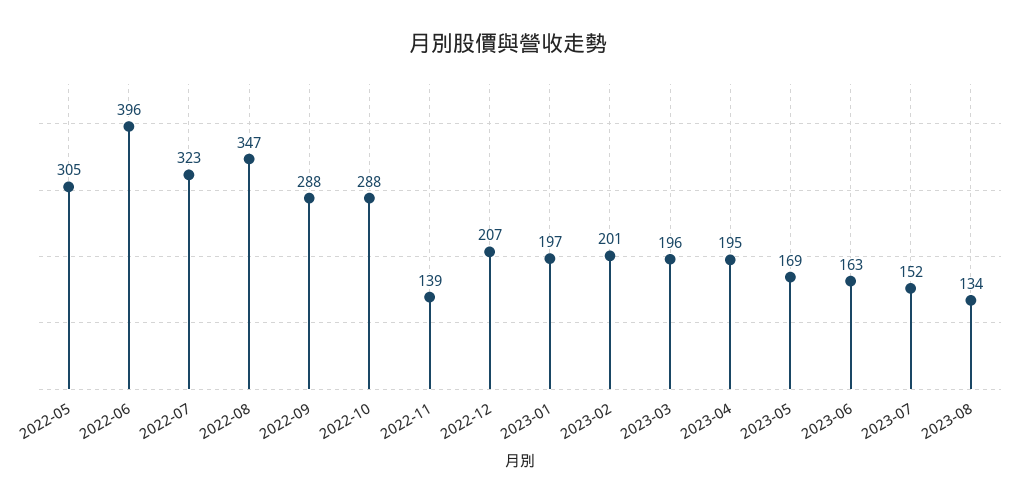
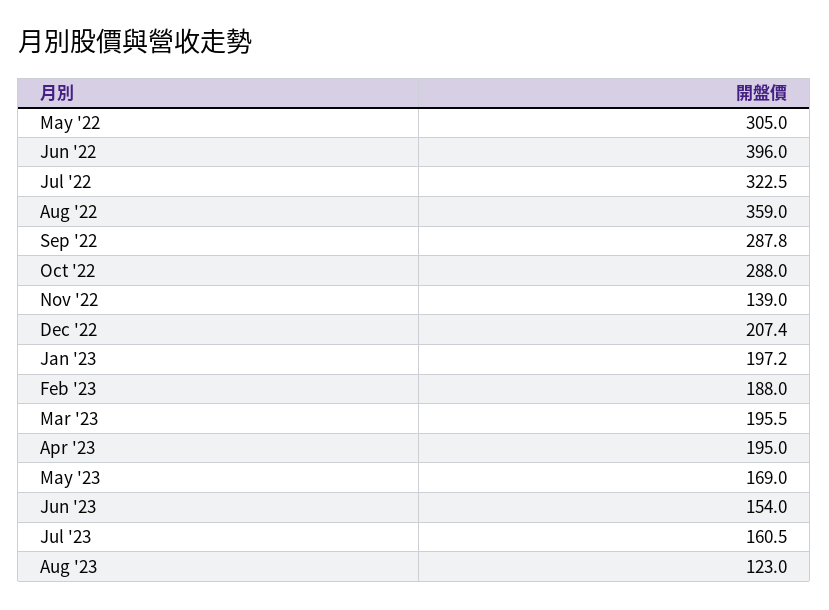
2022-08: 347 -> 359
2023-02: 201 -> 188
2023-06: 163 -> 154
2023-07: 152 -> 160.5
2023-08: 134 -> 123

